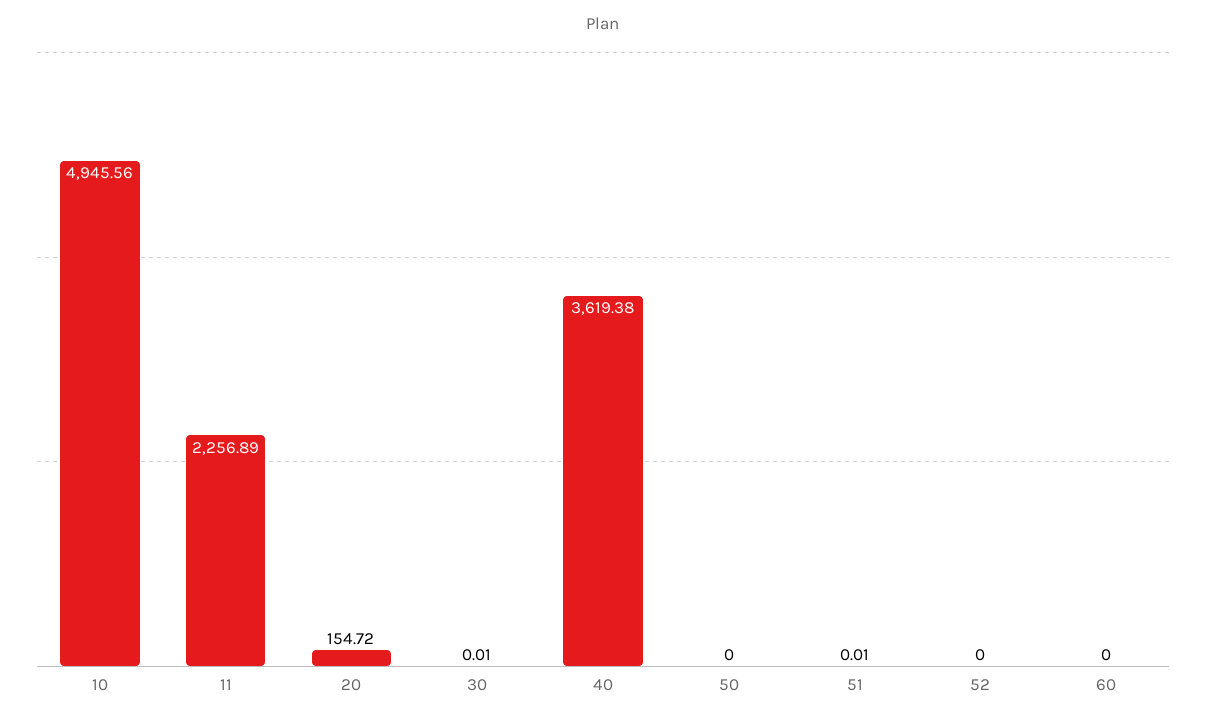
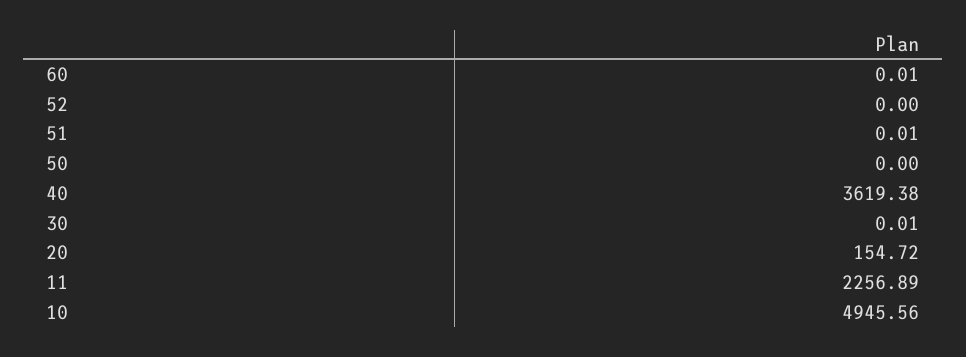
60: 0 -> 0.01

